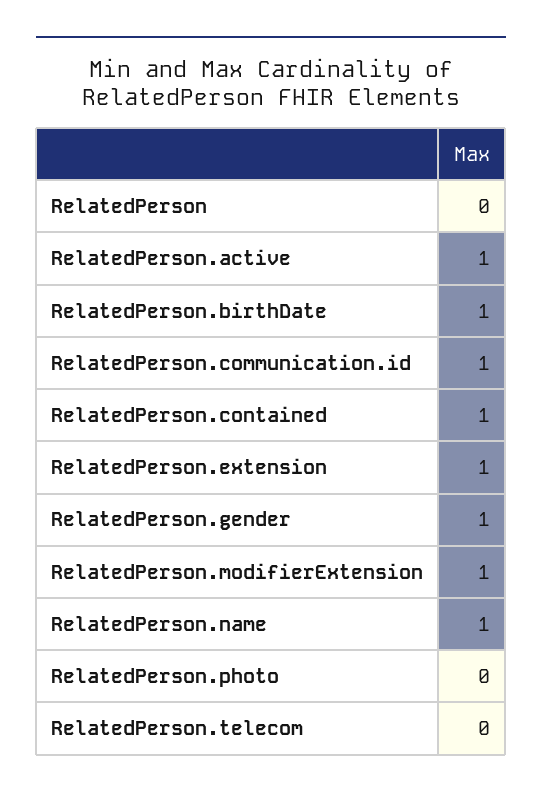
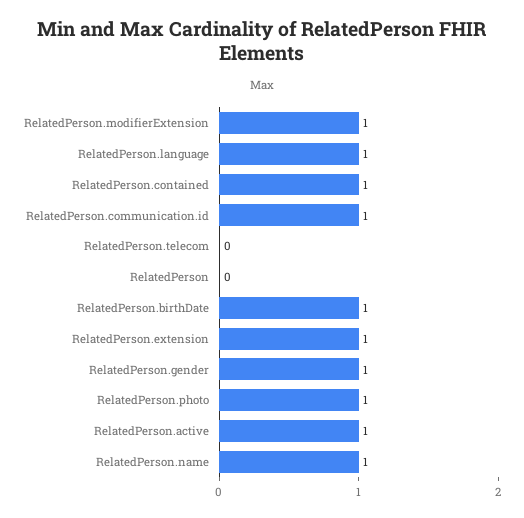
RelatedPerson.photo: 0 -> 1
RelatedPerson.language: none -> 1

